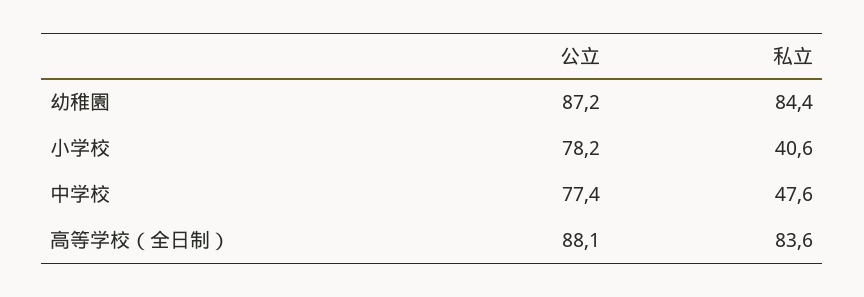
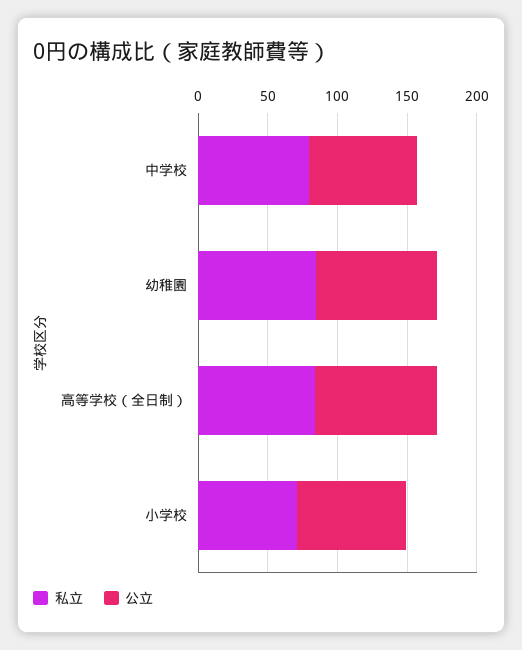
私立, 小学校: 40.6 -> 70
私立, 中学校: 47.6 -> 80

